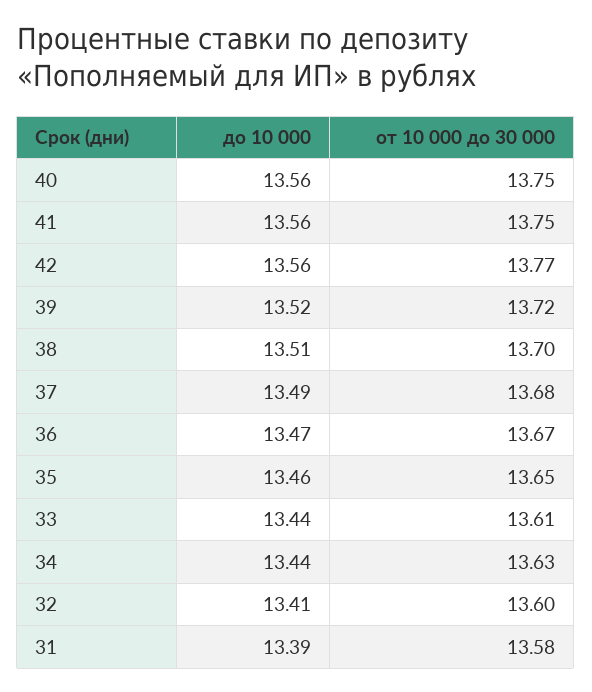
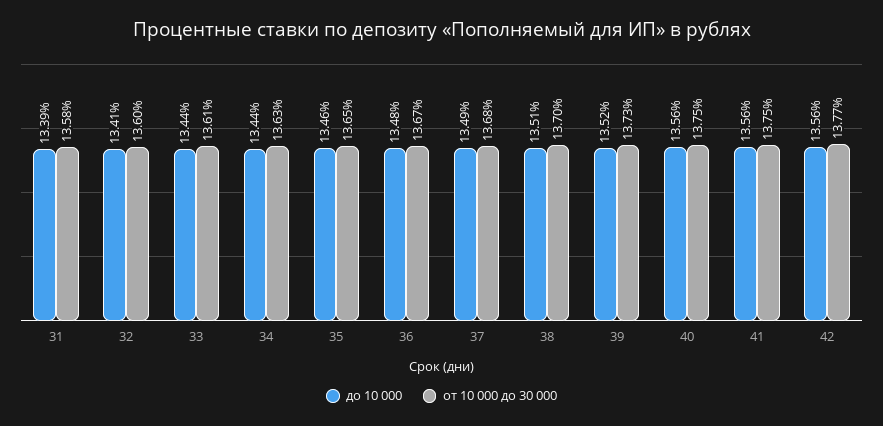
от 10 000 до 30 000, 39: 13.72 -> 13.73
до 10 000, 36: 13.47 -> 13.48

